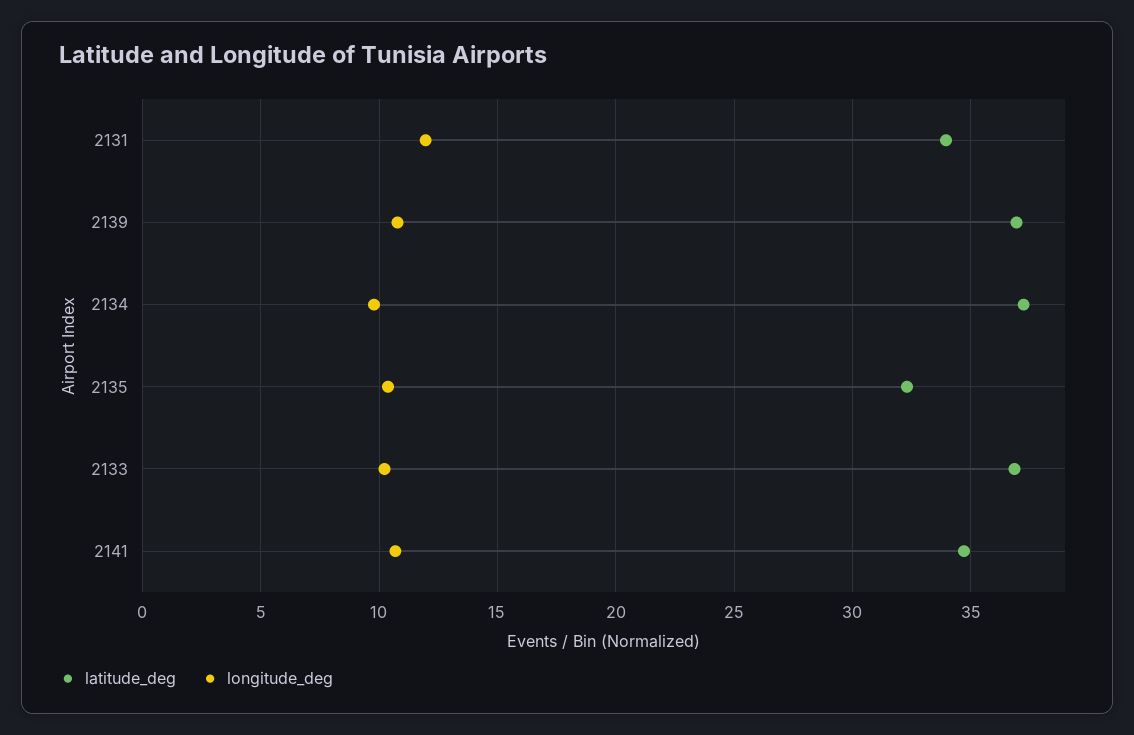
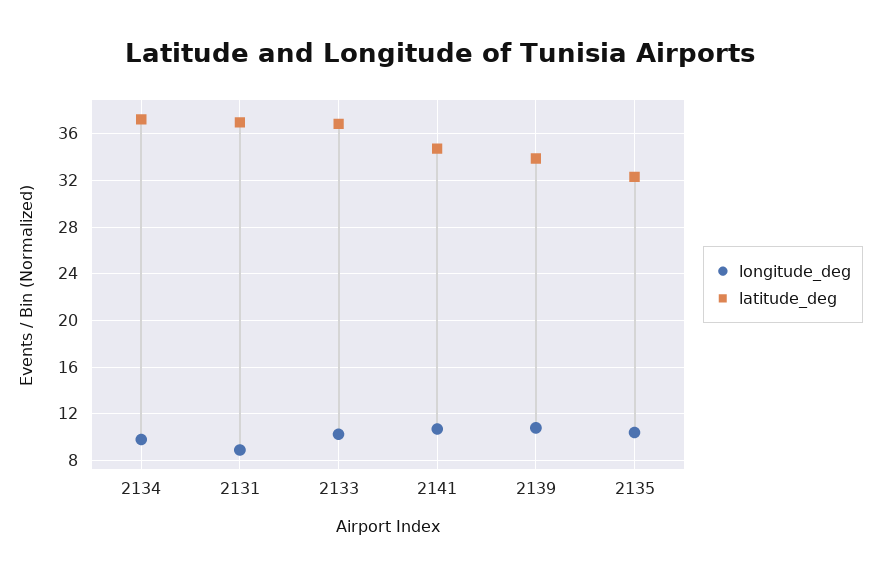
latitude_deg, 2131: 34 -> 37
longitude_deg, 2131: 12 -> 9
latitude_deg, 2139: 37 -> 34

